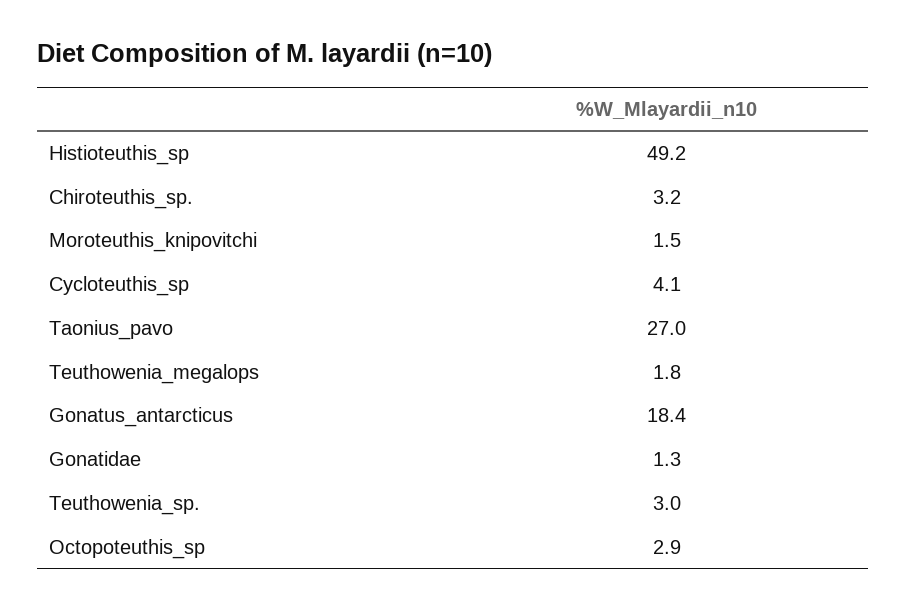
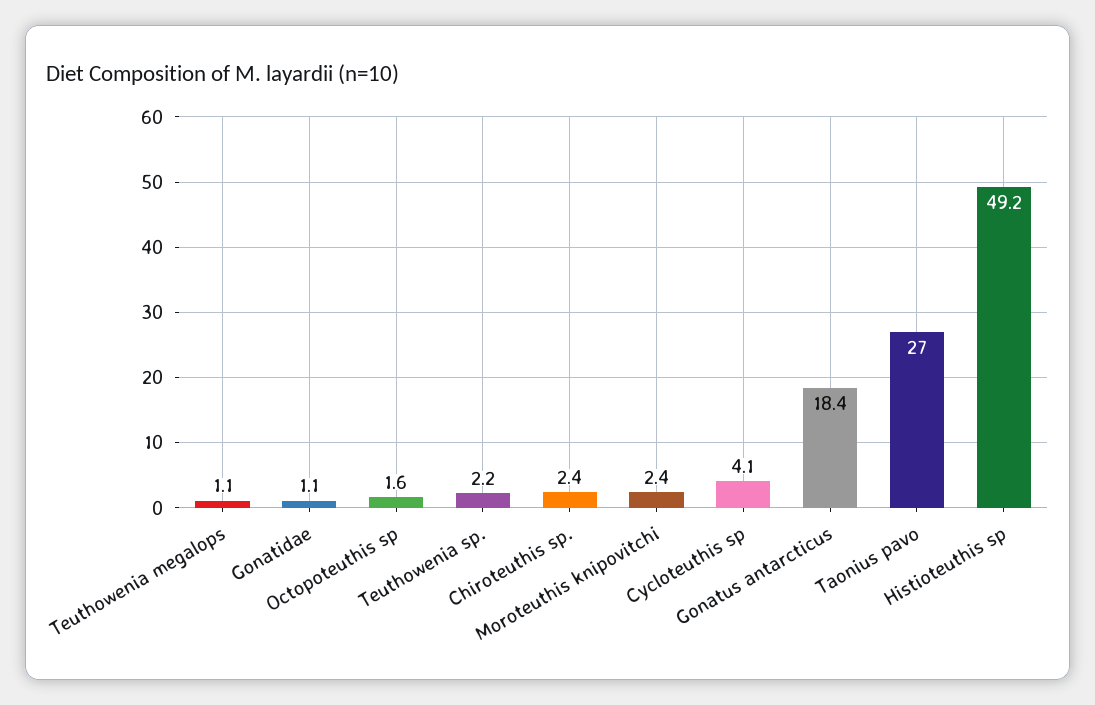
Chiroteuthis_sp.: 3.2 -> 2.4
Moroteuthis_knipovitchi: 1.5 -> 2.4
Teuthowenia_megalops: 1.8 -> 1.1
Gonatidae: 1.3 -> 1.1
Teuthowenia_sp.: 3 -> 2.2
Octopoteuthis_sp: 2.9 -> 1.6

